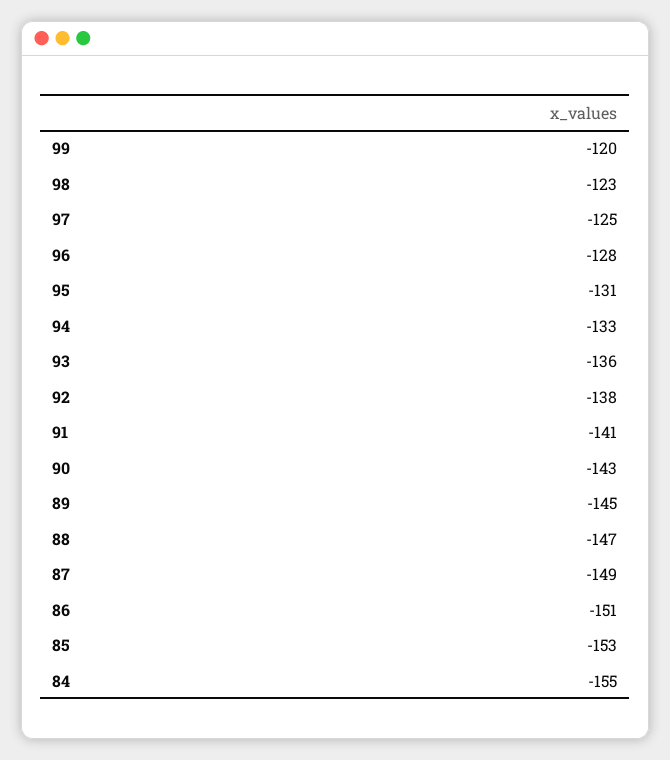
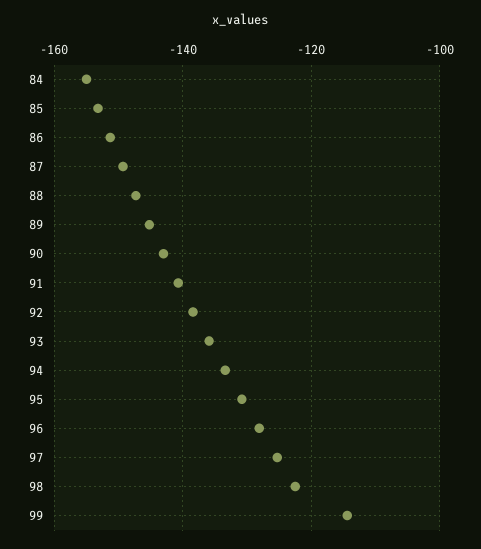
99: -120 -> -114

